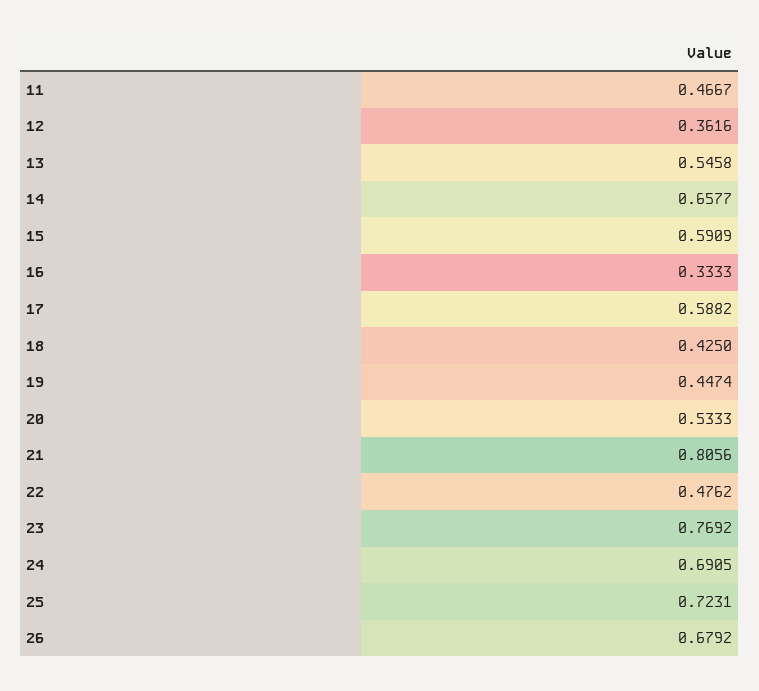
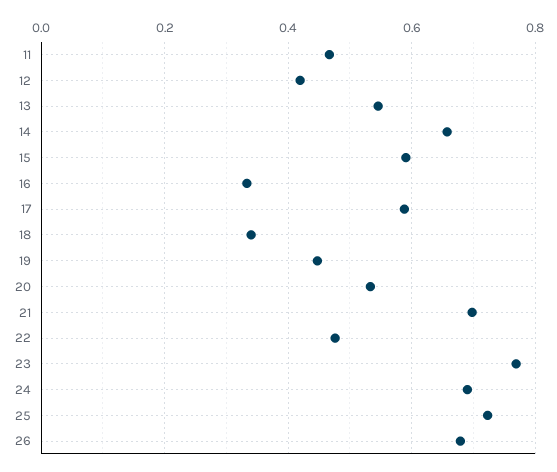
12: 0.3616 -> 0.42
18: 0.425 -> 0.34
21: 0.8056 -> 0.7

